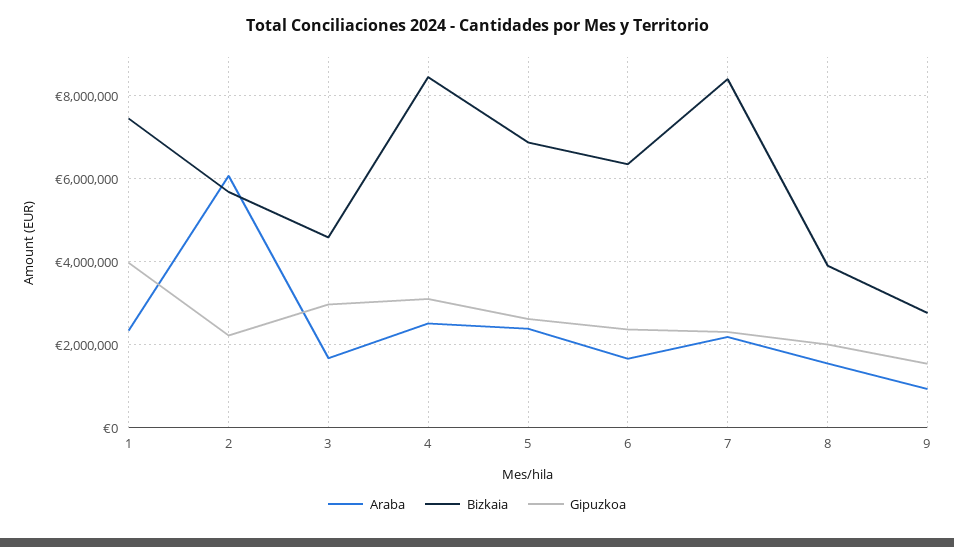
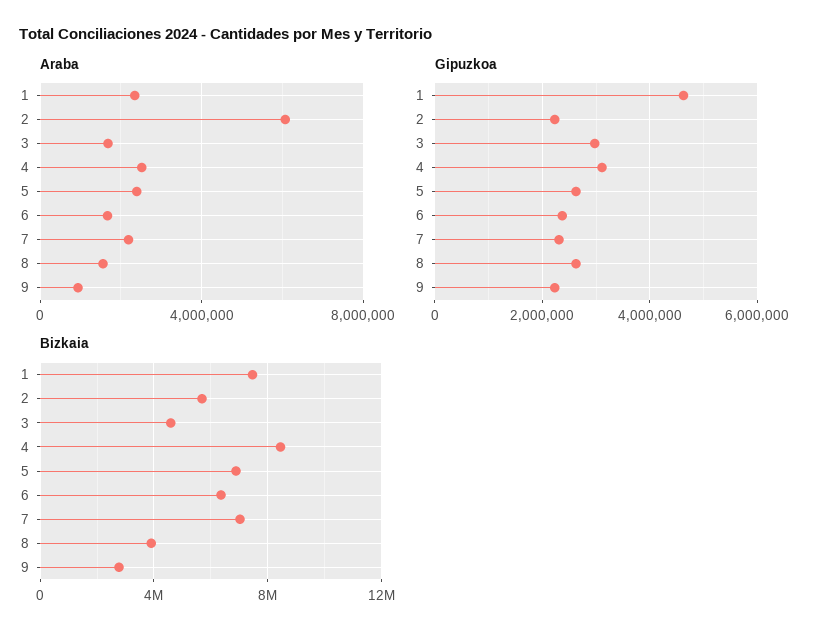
Gipuzkoa, 1: 4000000 -> 4600000
Bizkaia, 7: 8400000 -> 7000000
Gipuzkoa, 8: 2000000 -> 2600000
Gipuzkoa, 9: 1600000 -> 2200000

